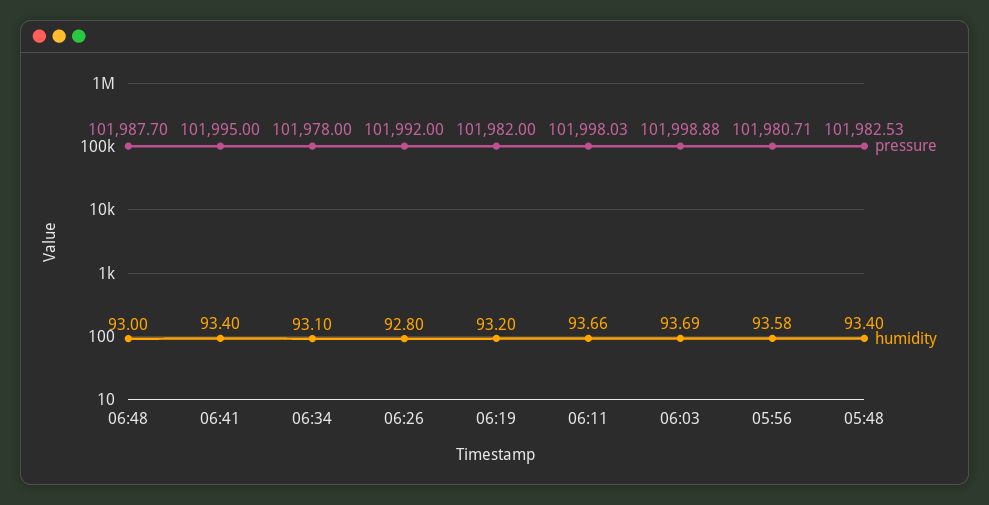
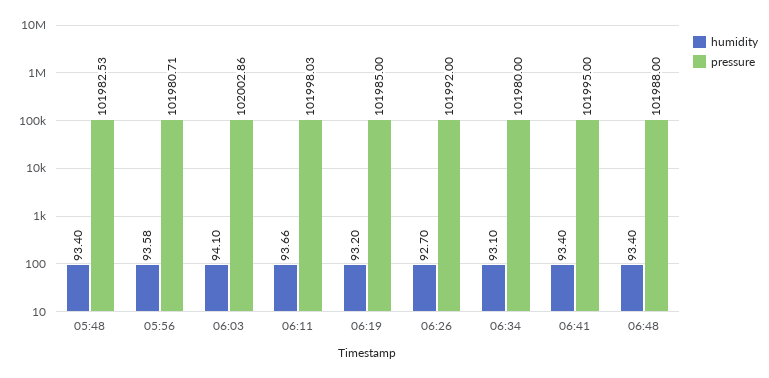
pressure, 06:48: 101987.7 -> 101988
humidity, 06:48: 93 -> 93.4
pressure, 06:34: 101978 -> 101980
humidity, 06:26: 92.8 -> 92.7
pressure, 06:19: 101982 -> 101985
pressure, 06:03: 101998.88 -> 102002.86
humidity, 06:03: 93.69 -> 94.1

